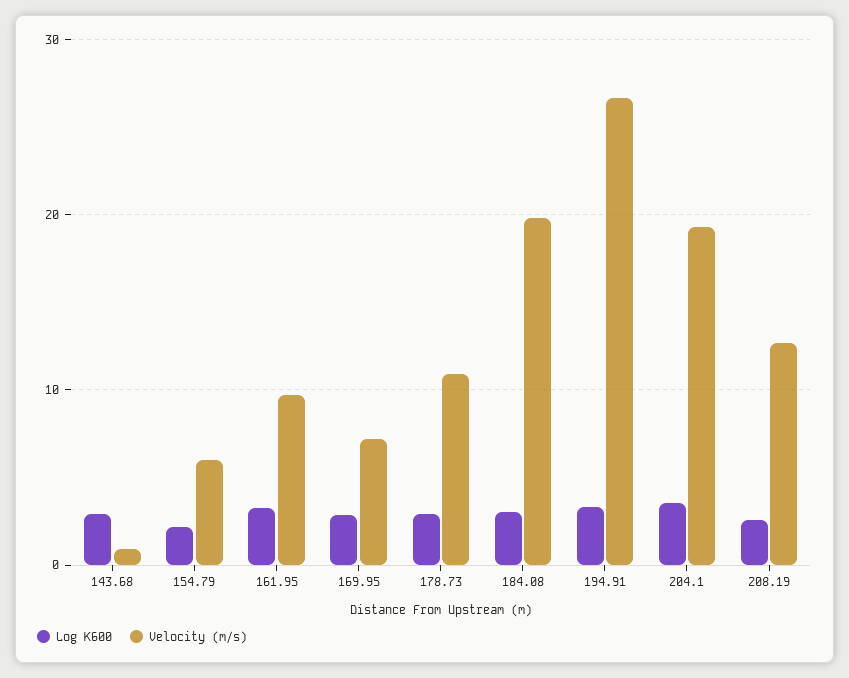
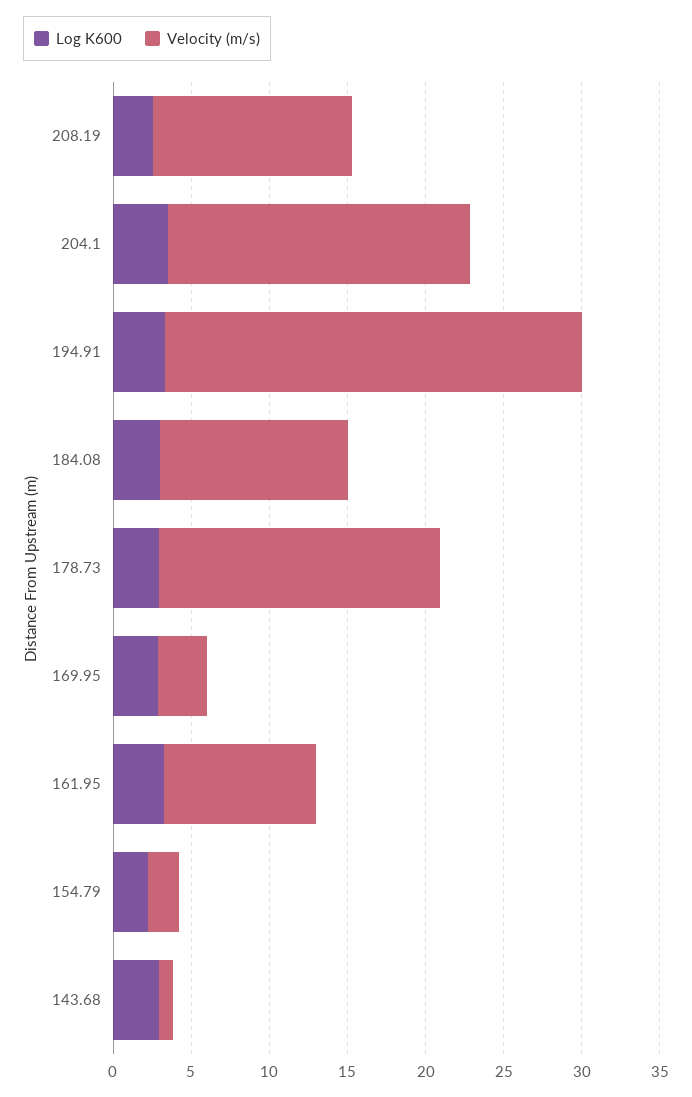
Velocity (m/s), 154.79: 6 -> 2
Velocity (m/s), 169.95: 7 -> 3
Velocity (m/s), 178.73: 11 -> 18
Velocity (m/s), 184.08: 20 -> 12

